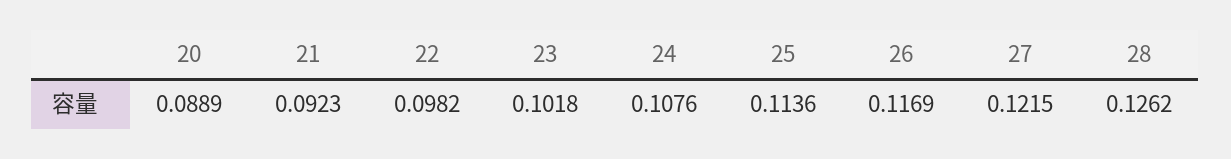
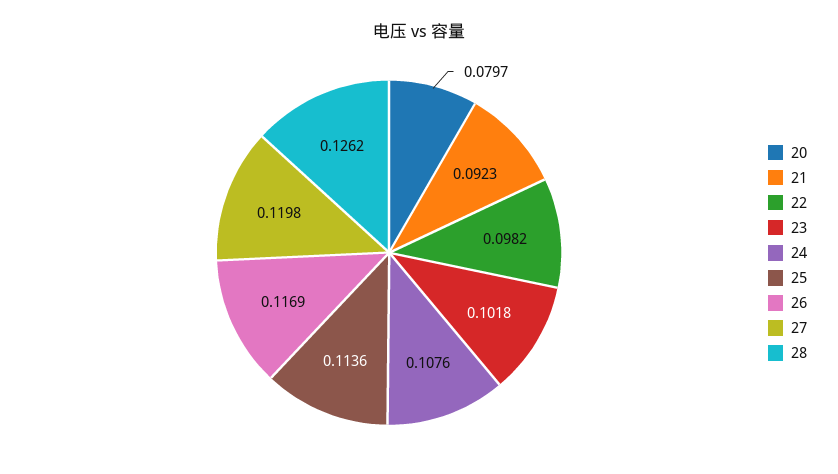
20: 0.0889 -> 0.0797
27: 0.1215 -> 0.1198

